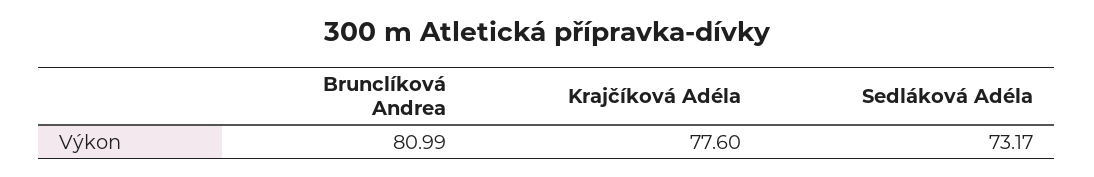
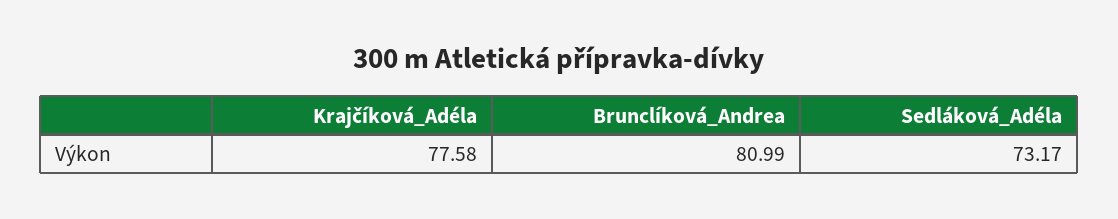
Krajčíková Adéla: 77.6 -> 77.58

